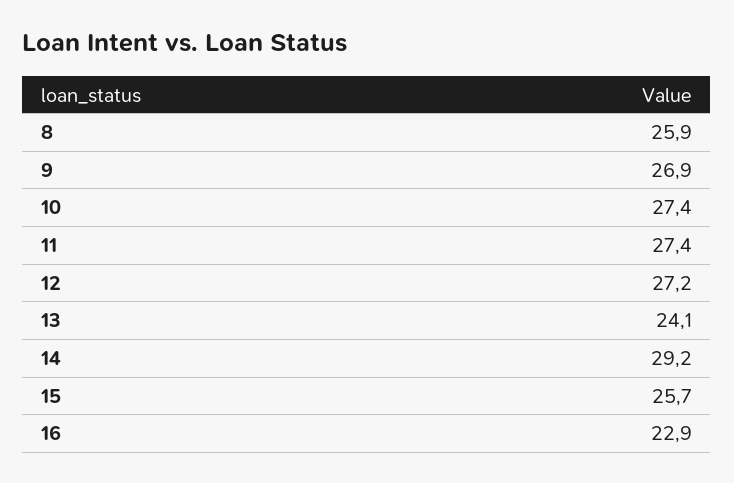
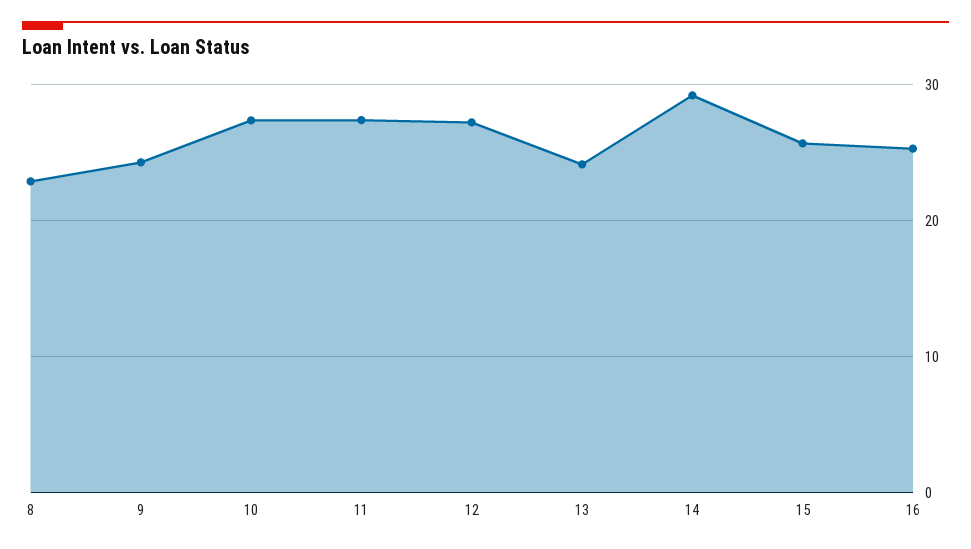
8: 25.9 -> 23
9: 26.9 -> 24
16: 22.9 -> 25

